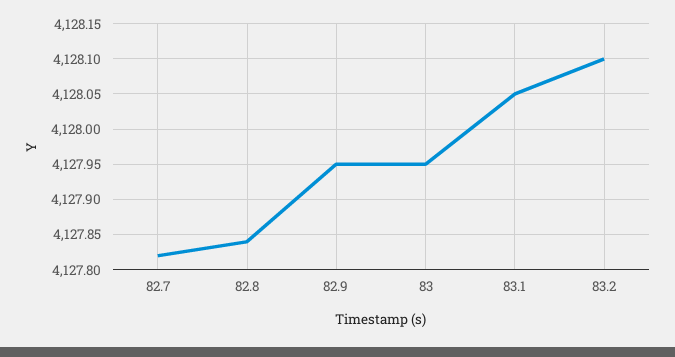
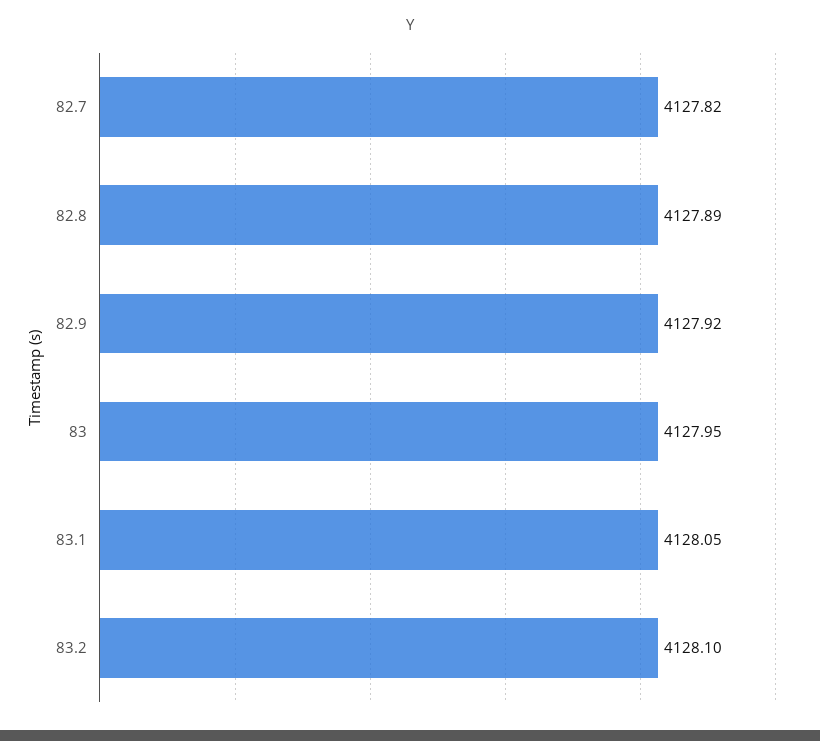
82.8: 4127.84 -> 4127.89
82.9: 4127.95 -> 4127.92

